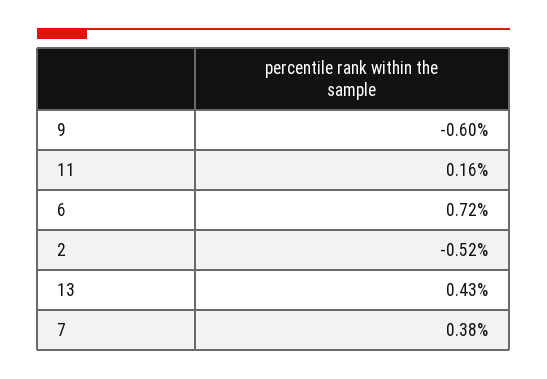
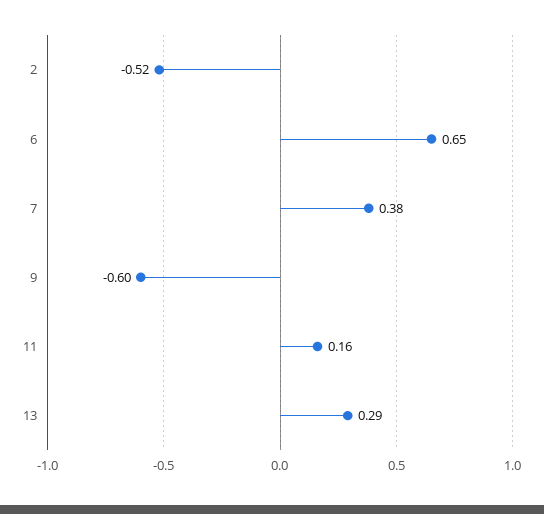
6: 0.72 -> 0.65
13: 0.43 -> 0.29

